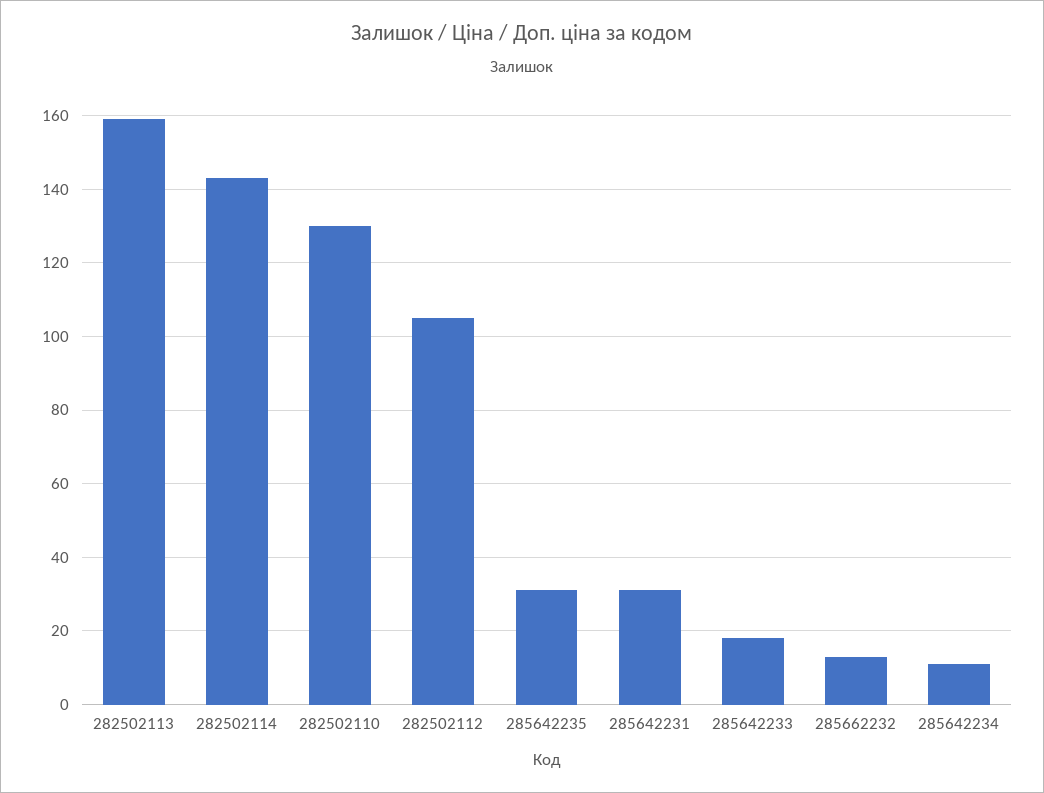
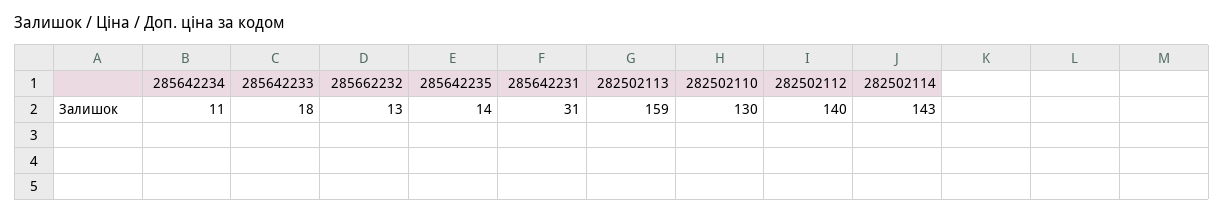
282502112: 105 -> 140
285642235: 30 -> 14

